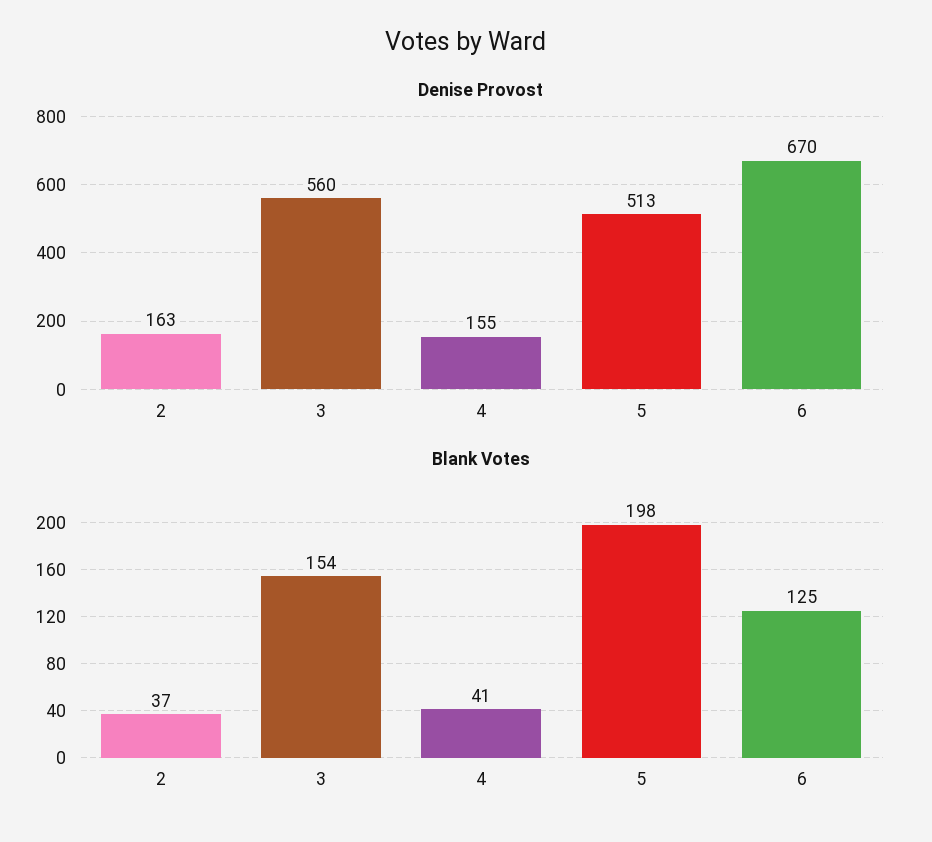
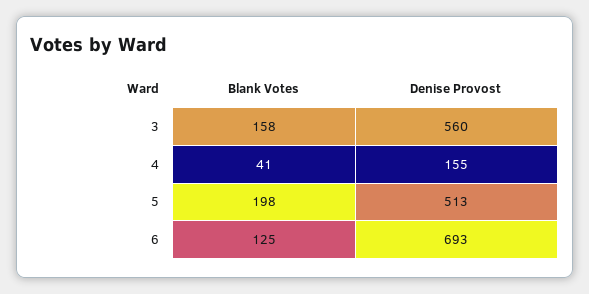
Denise Provost, 2: 163 -> none
Denise Provost, 6: 670 -> 693
Blank Votes, 2: 37 -> none
Blank Votes, 3: 154 -> 158

